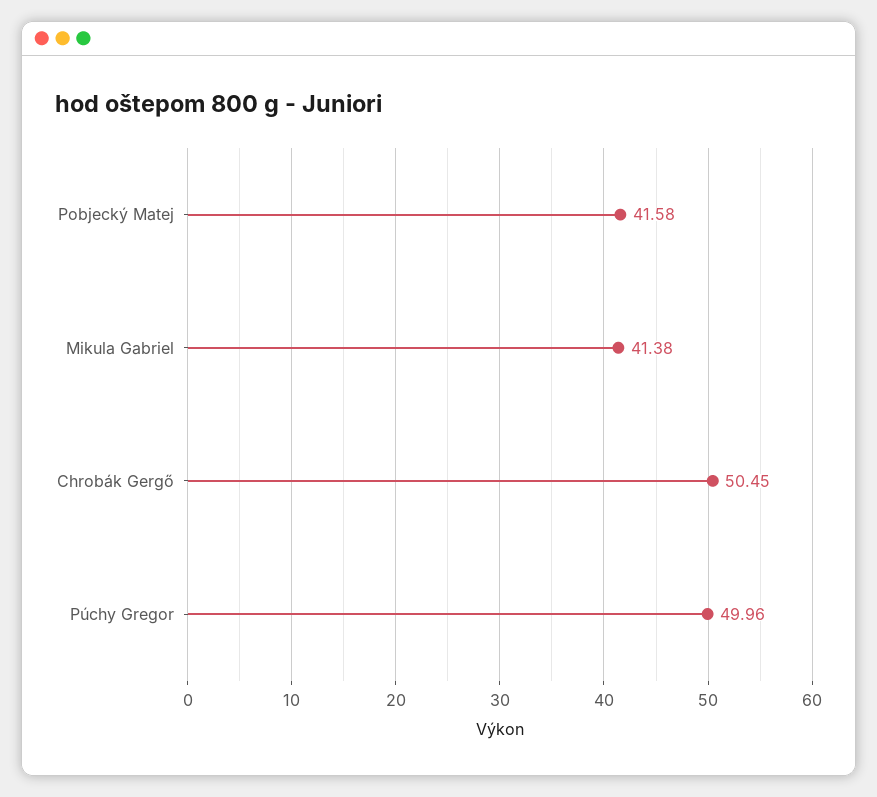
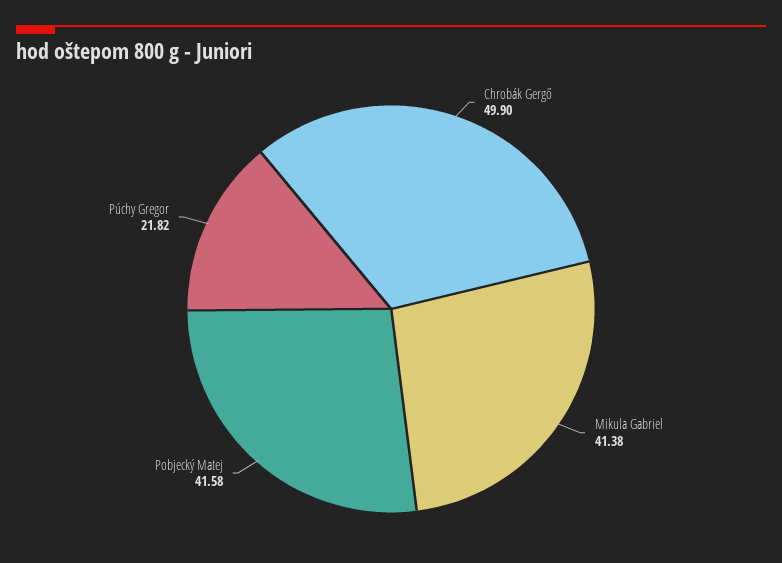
Chrobák Gergő: 50.45 -> 49.9
Púchy Gregor: 49.96 -> 21.82

